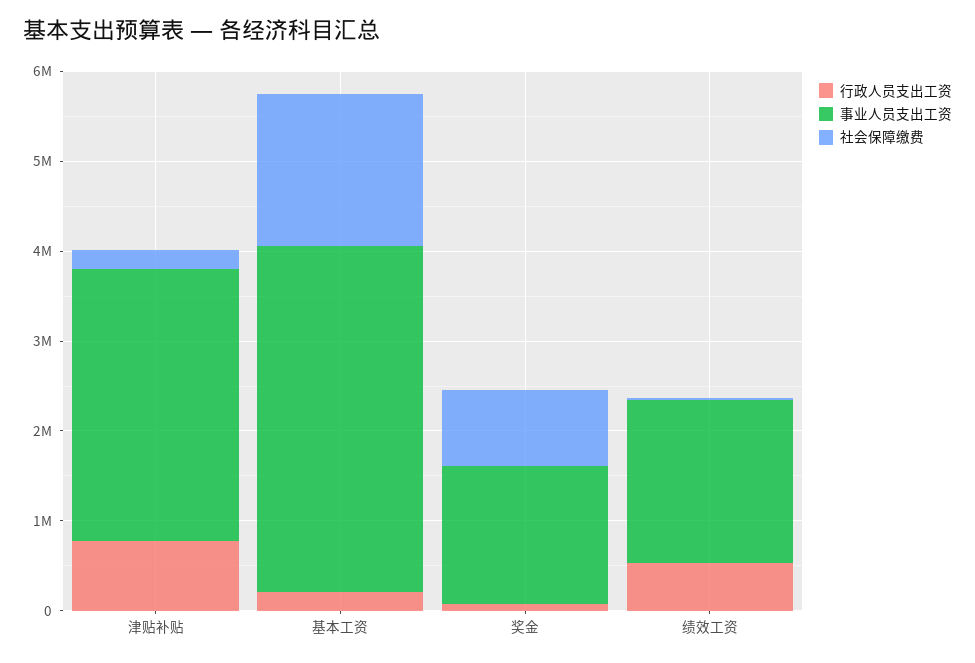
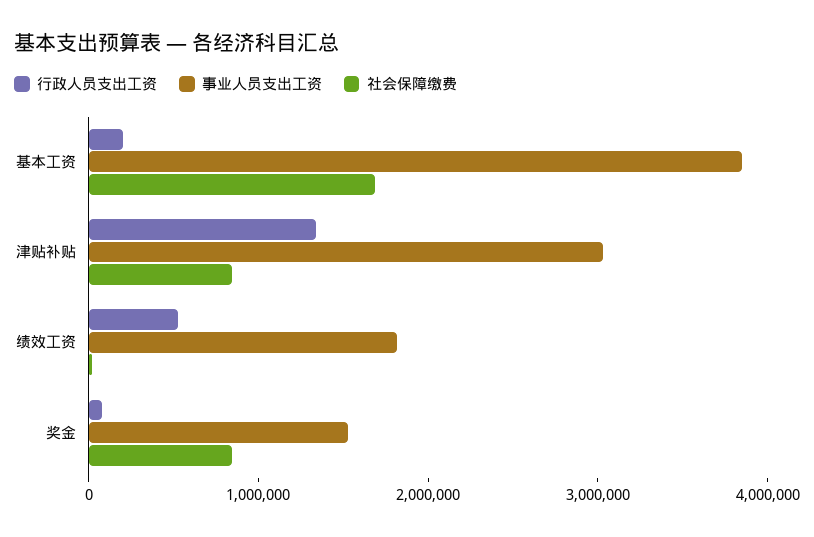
行政人员支出工资, 津贴补贴: 800000 -> 1400000
社会保障缴费, 津贴补贴: 200000 -> 800000

